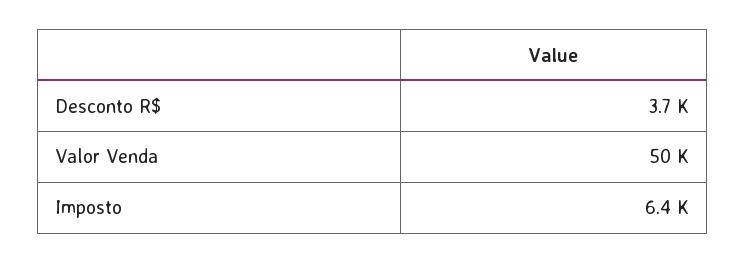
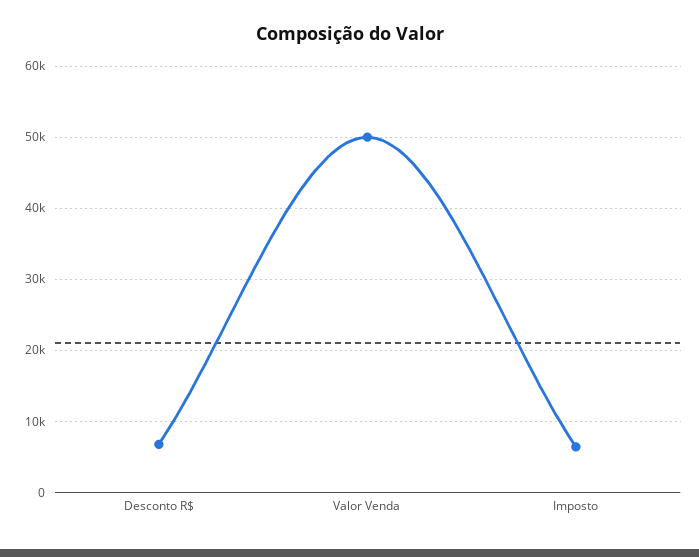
Desconto R$: 3700 -> 7000

